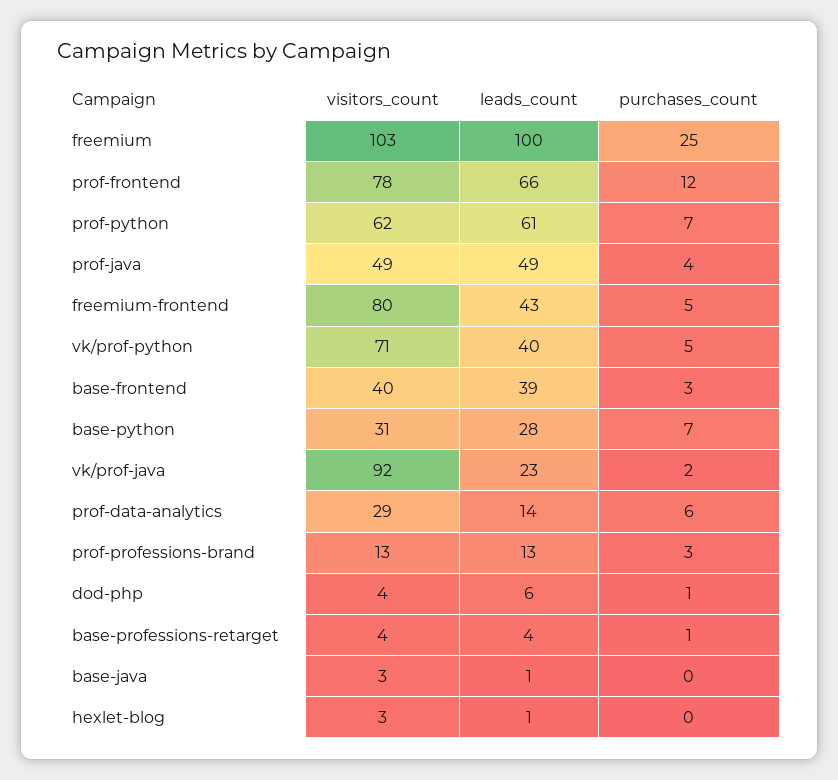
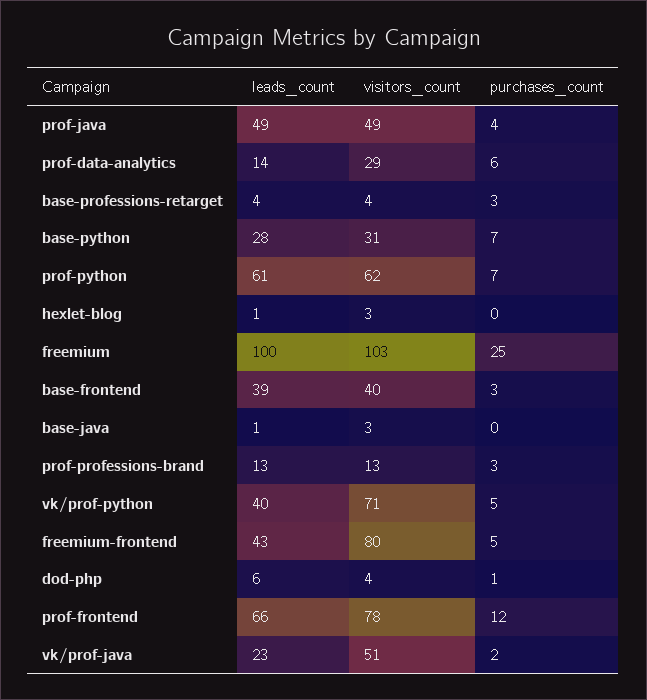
visitors_count, vk/prof-java: 92 -> 51
purchases_count, base-professions-retarget: 1 -> 3

